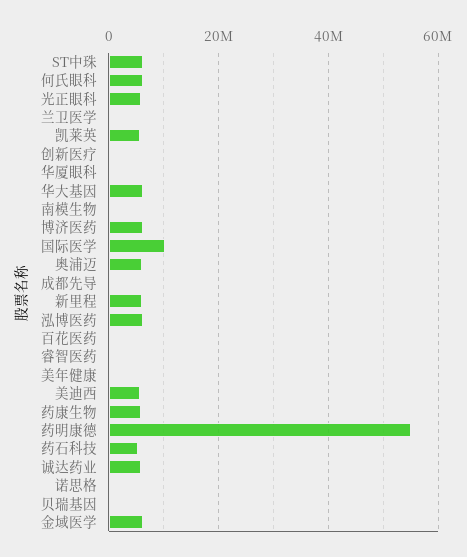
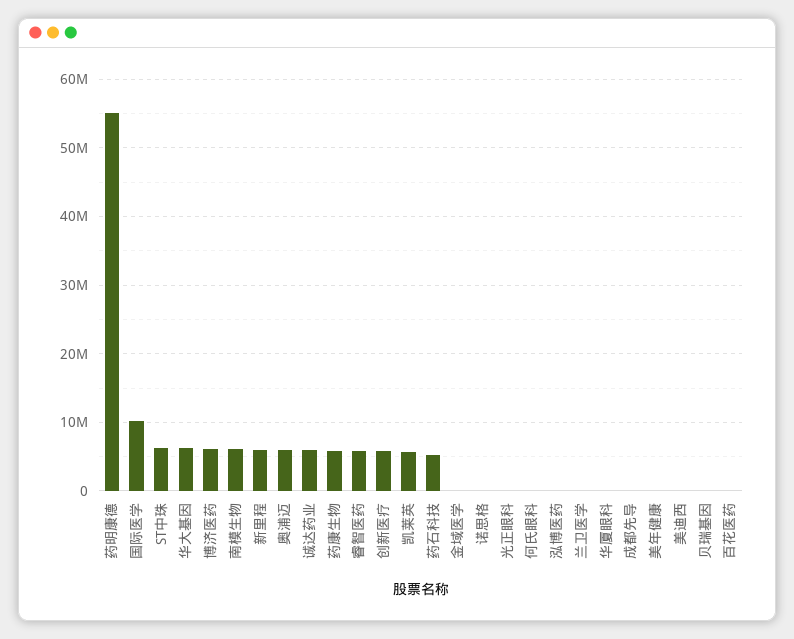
何氏眼科: 6000000 -> 0
光正眼科: 6000000 -> 0
创新医疗: 0 -> 6000000
南模生物: 0 -> 6000000
泓博医药: 6000000 -> 0
睿智医药: 0 -> 6000000
美迪西: 6000000 -> 0
金域医学: 6000000 -> 0

